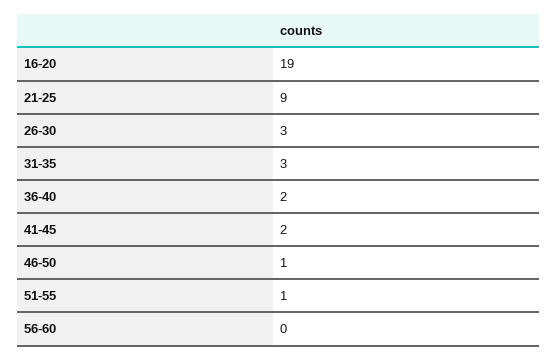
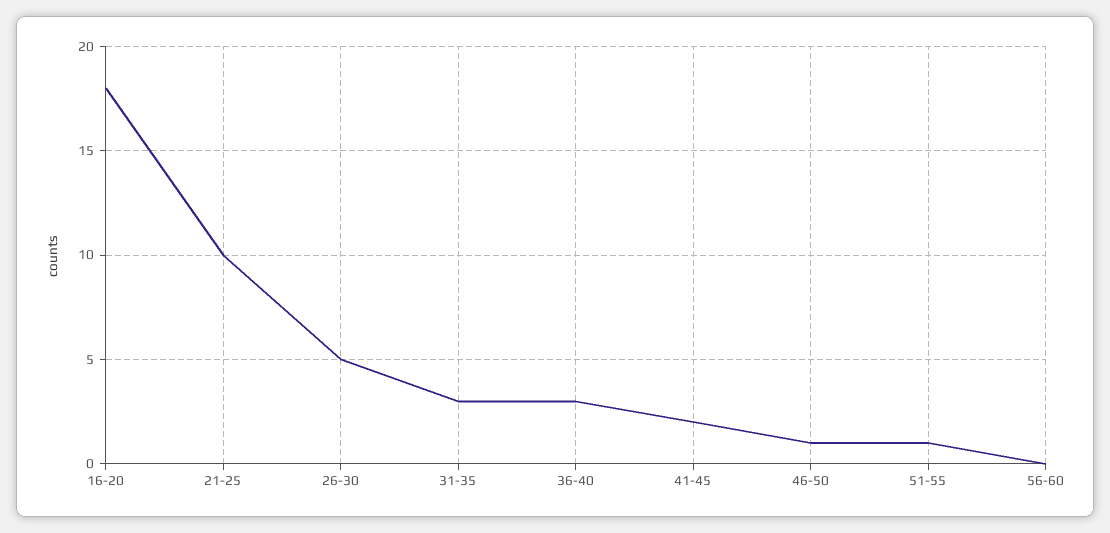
16-20: 19 -> 18
21-25: 9 -> 10
26-30: 3 -> 5
36-40: 2 -> 3

